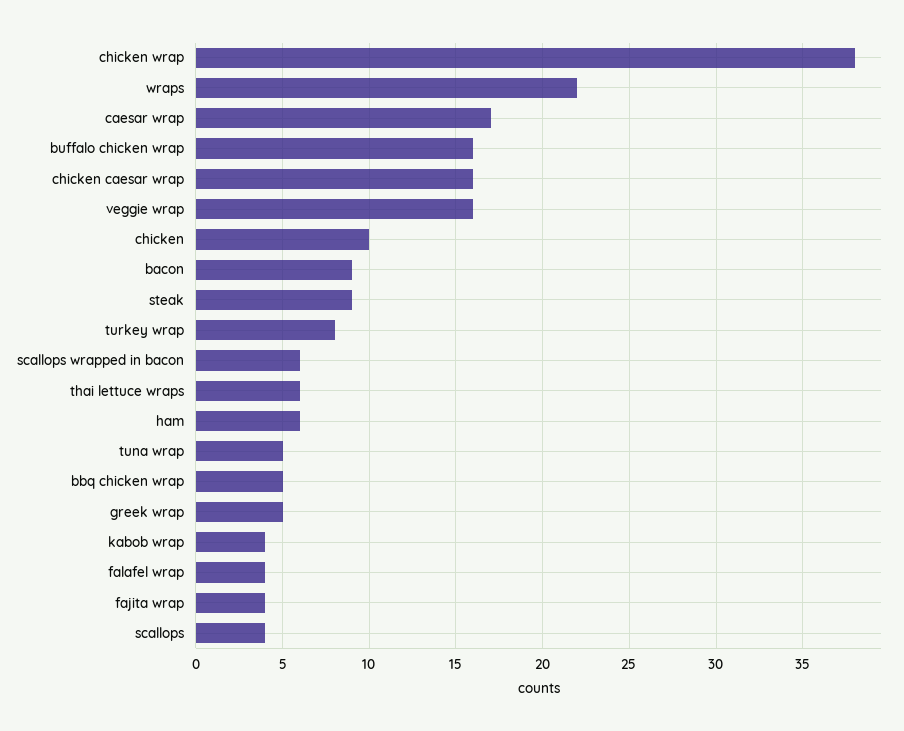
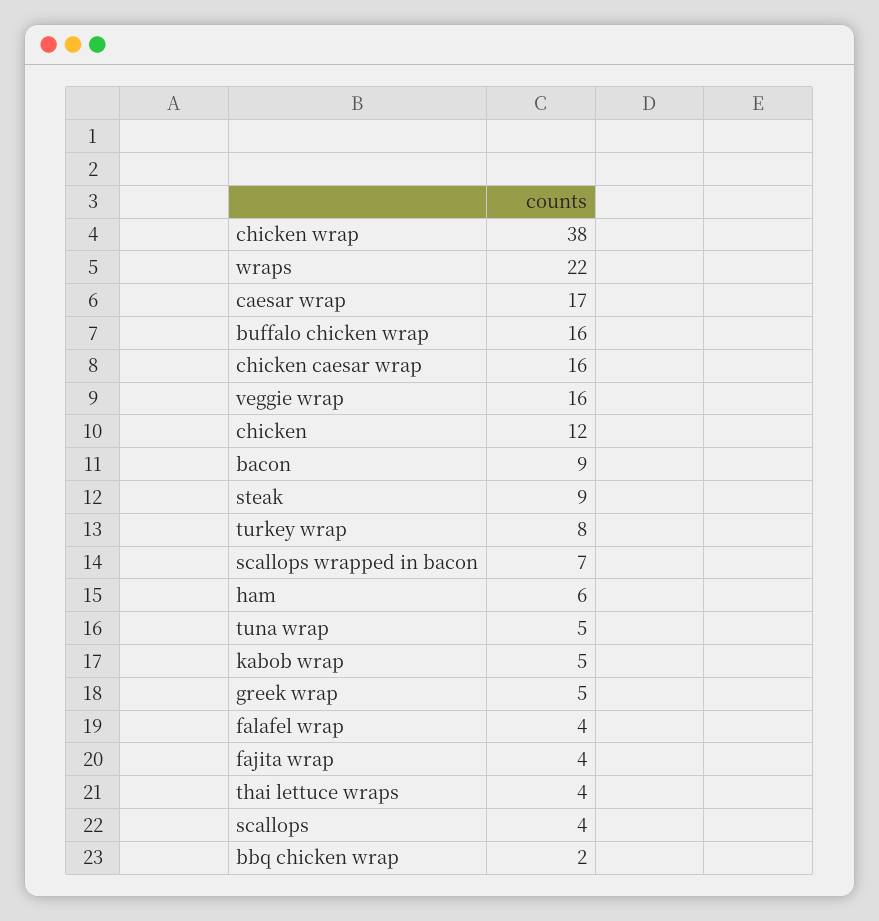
chicken: 10 -> 12
scallops wrapped in bacon: 6 -> 7
thai lettuce wraps: 6 -> 4
bbq chicken wrap: 5 -> 2
kabob wrap: 4 -> 5

